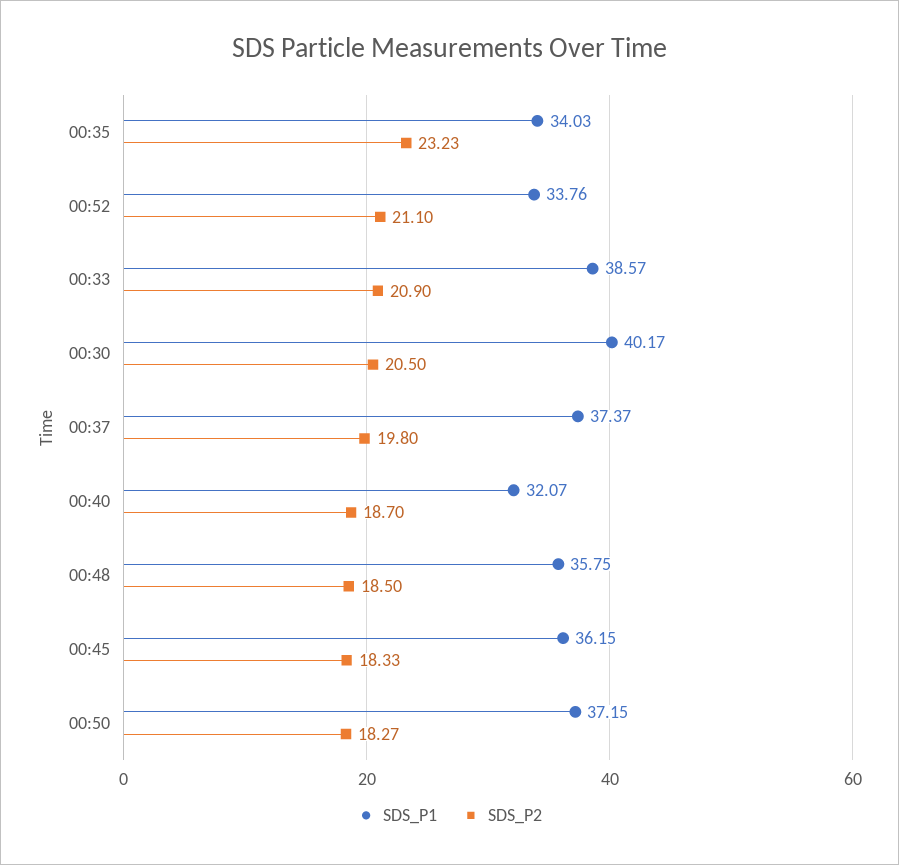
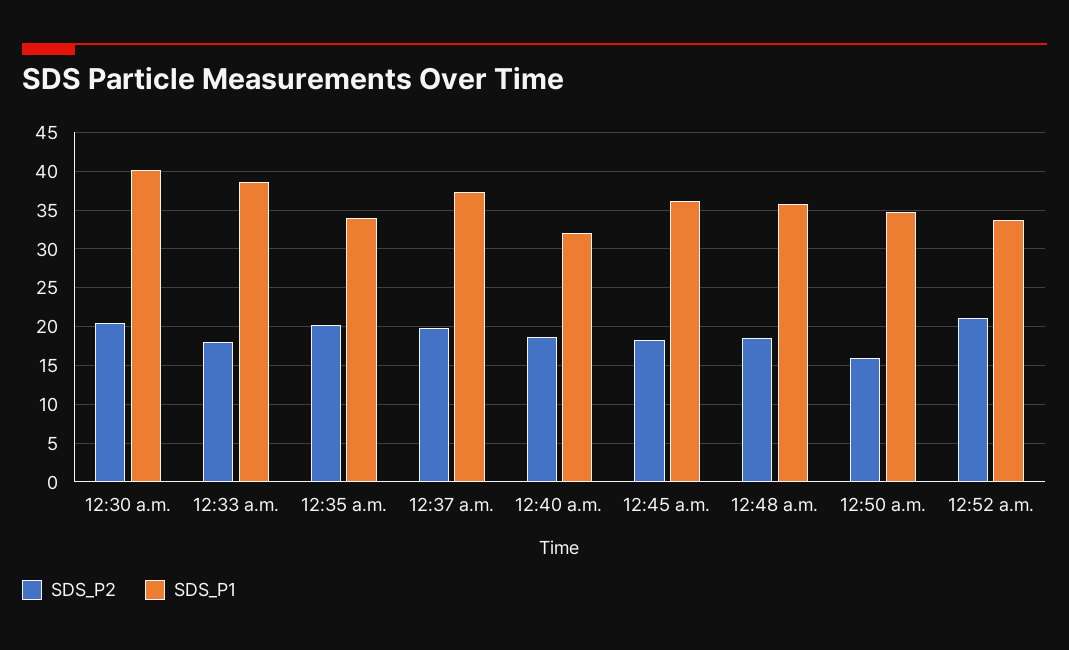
SDS_P2, 00:35: 23.23 -> 20
SDS_P2, 00:33: 20.9 -> 18
SDS_P1, 00:50: 37.15 -> 35
SDS_P2, 00:50: 18.27 -> 16

